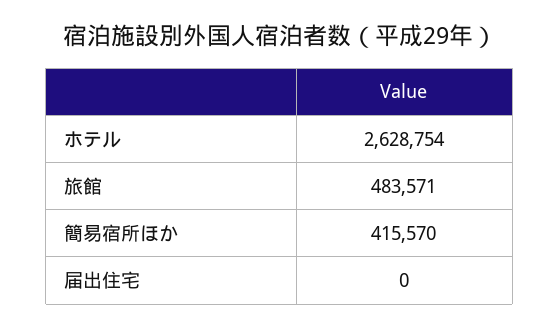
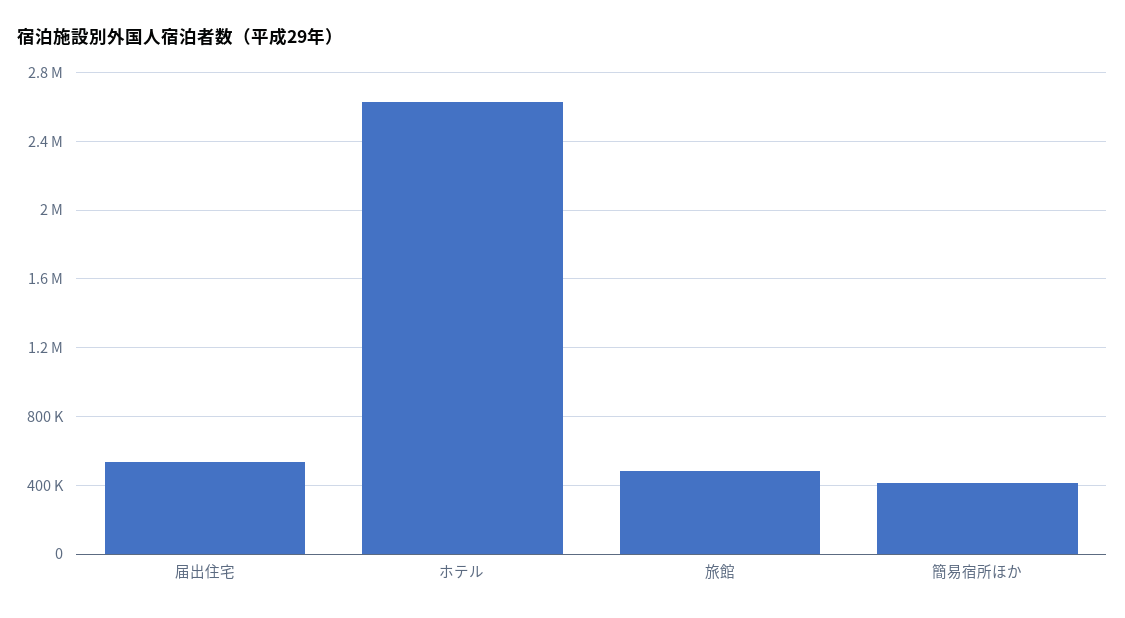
届出住宅: 0 -> 550000

